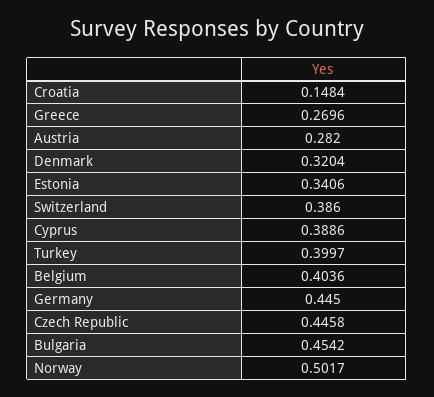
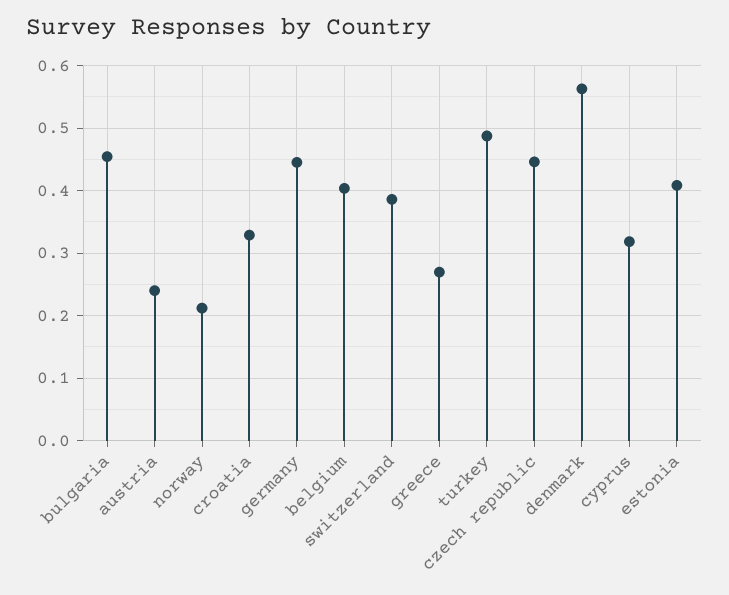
Croatia: 0.1484 -> 0.33
Austria: 0.282 -> 0.24
Denmark: 0.3204 -> 0.56
Estonia: 0.3406 -> 0.41
Cyprus: 0.3886 -> 0.32
Turkey: 0.3997 -> 0.49
Norway: 0.5017 -> 0.21

